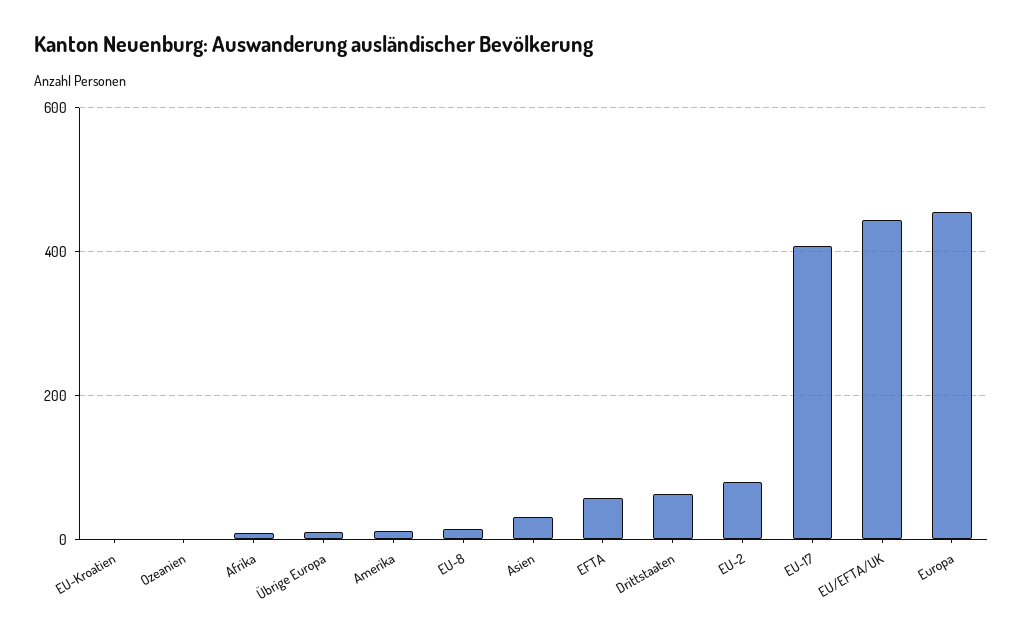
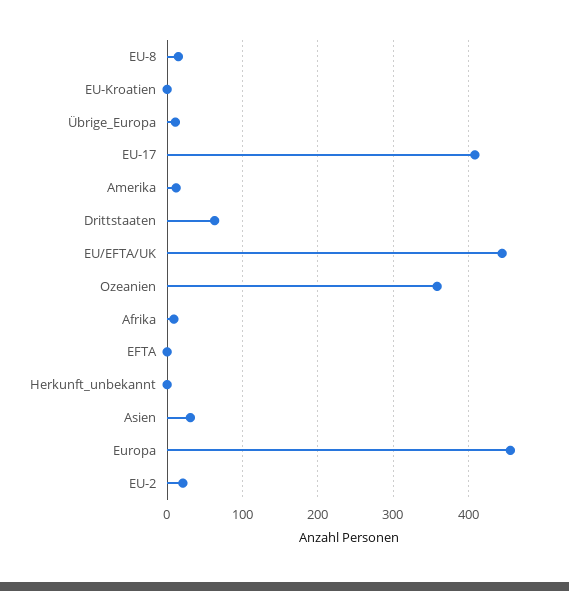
Ozeanien: 0 -> 360
EFTA: 60 -> 0
EU-2: 80 -> 20
Herkunft_unbekannt: none -> 0

